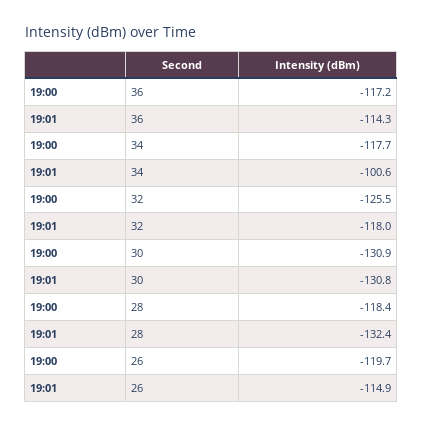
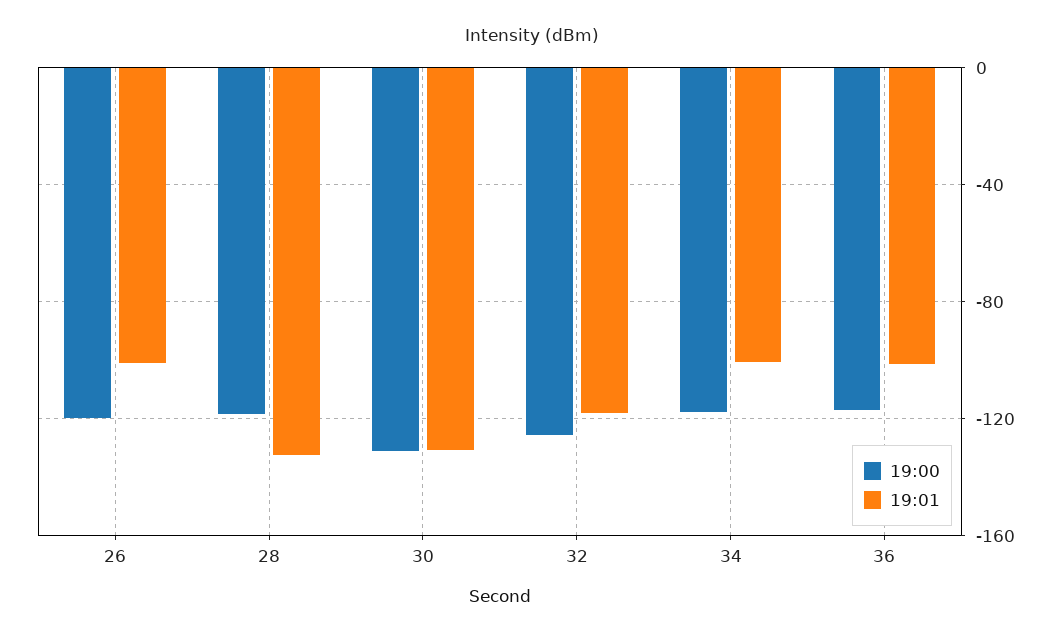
19:01, 36: -114.3 -> -100
19:01, 26: -114.9 -> -100

